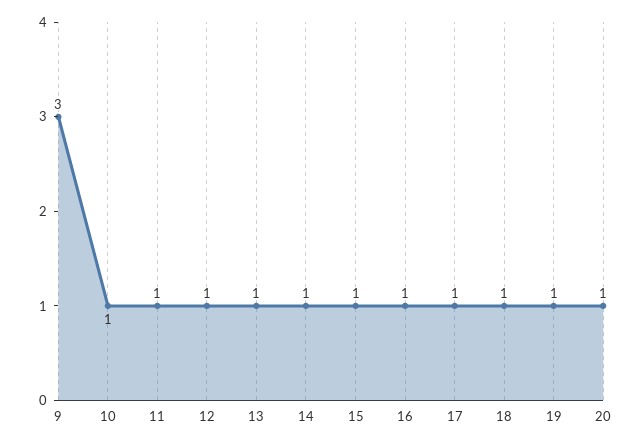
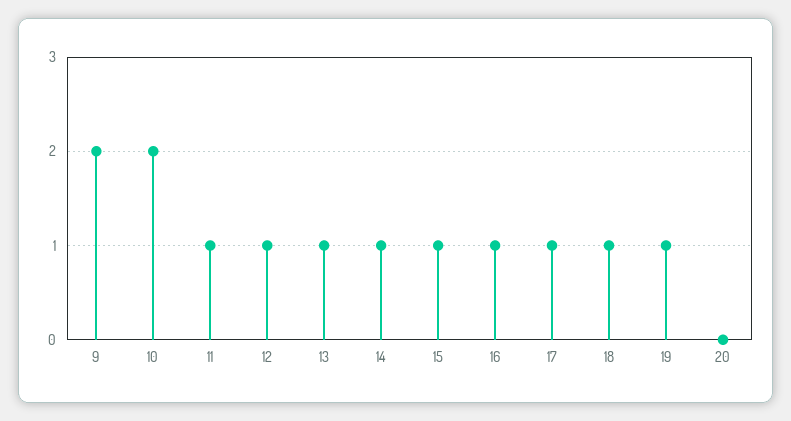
9: 3 -> 2
10: 1 -> 2
20: 1 -> 0

